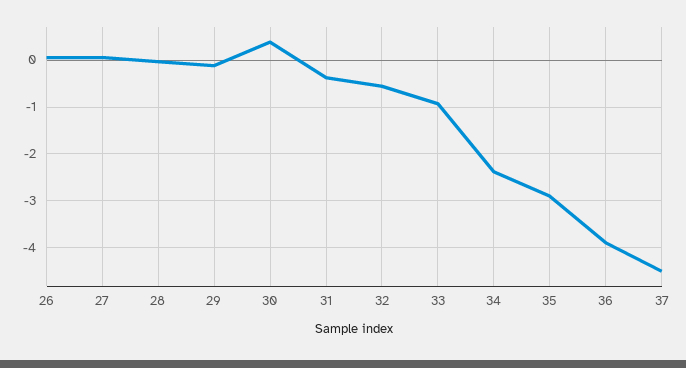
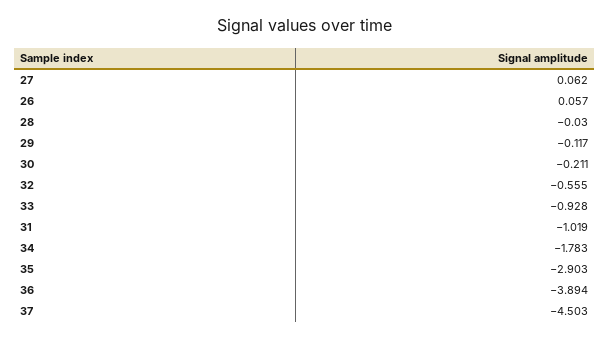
30: 0.4 -> -0.211
31: -0.4 -> -1.019
34: -2.4 -> -1.783

